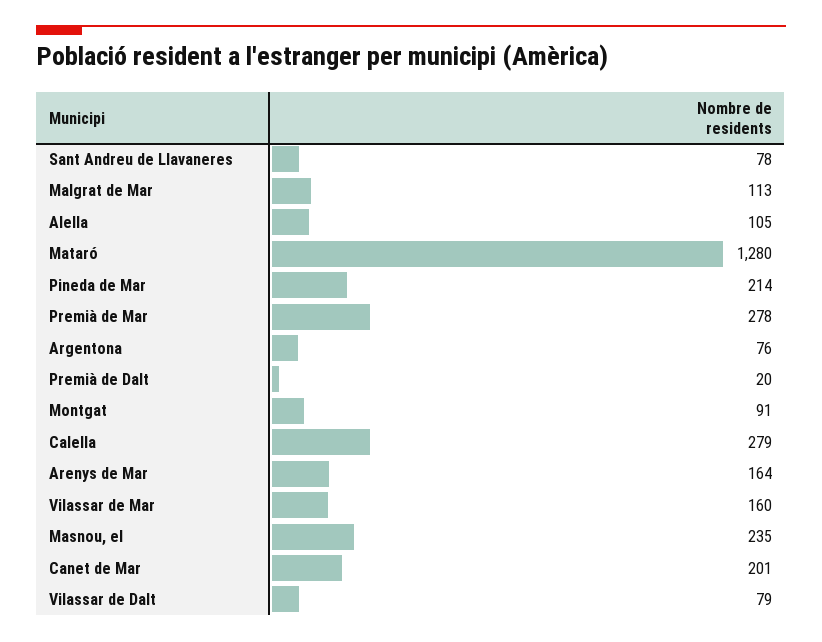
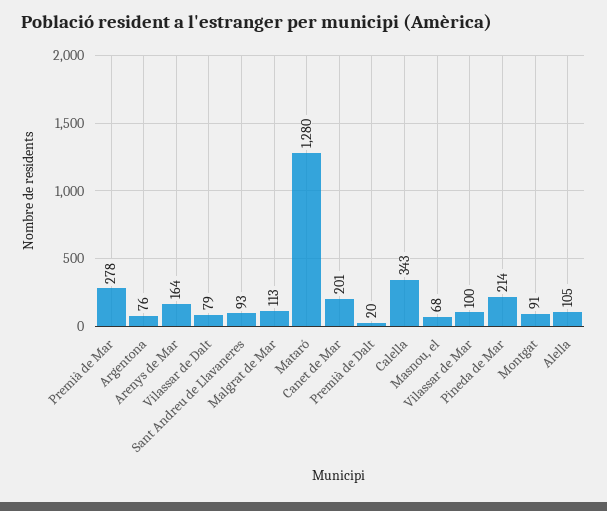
Sant Andreu de Llavaneres: 78 -> 93
Calella: 279 -> 343
Vilassar de Mar: 160 -> 100
Masnou, el: 235 -> 68

